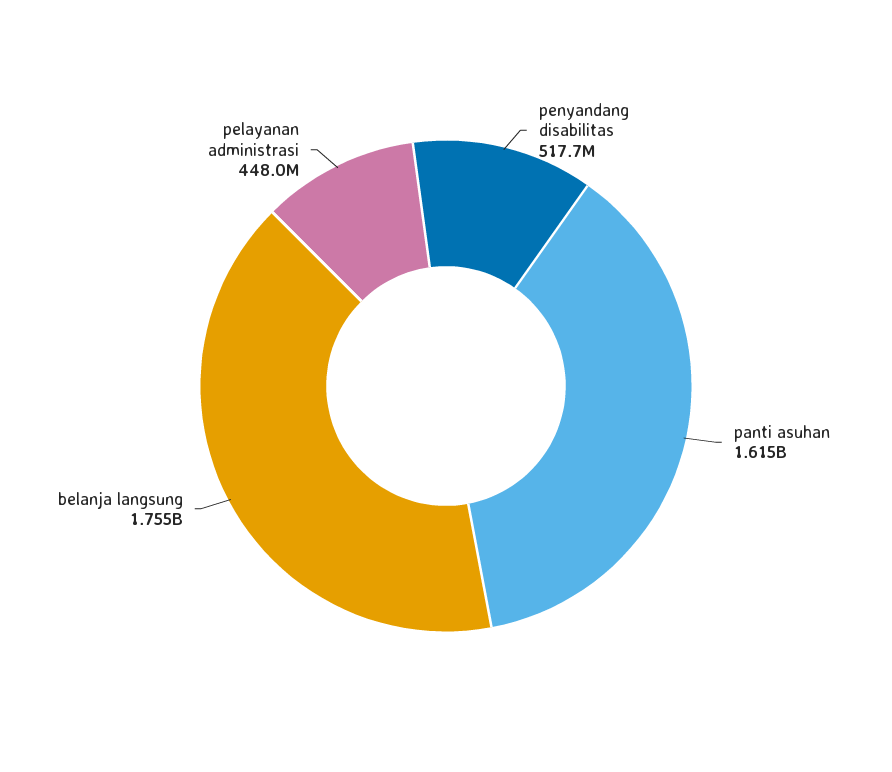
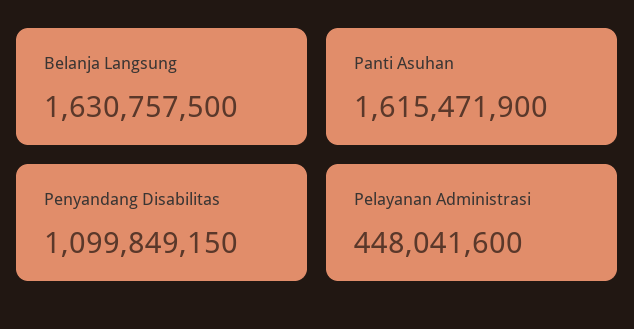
penyandang disabilitas: 517700000 -> 1099849150
belanja langsung: 1755000000 -> 1630757500

